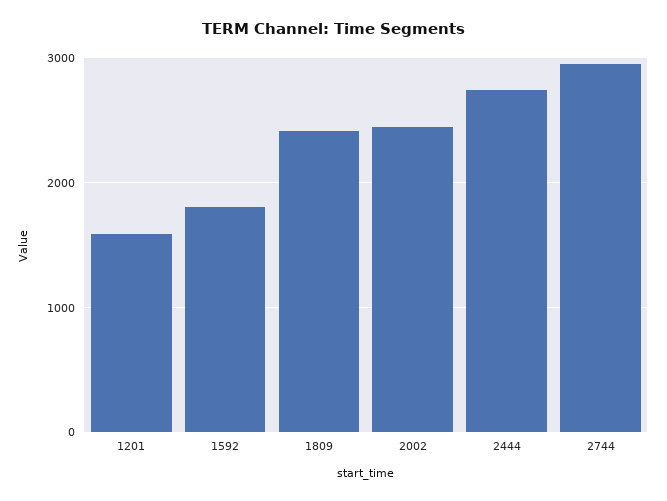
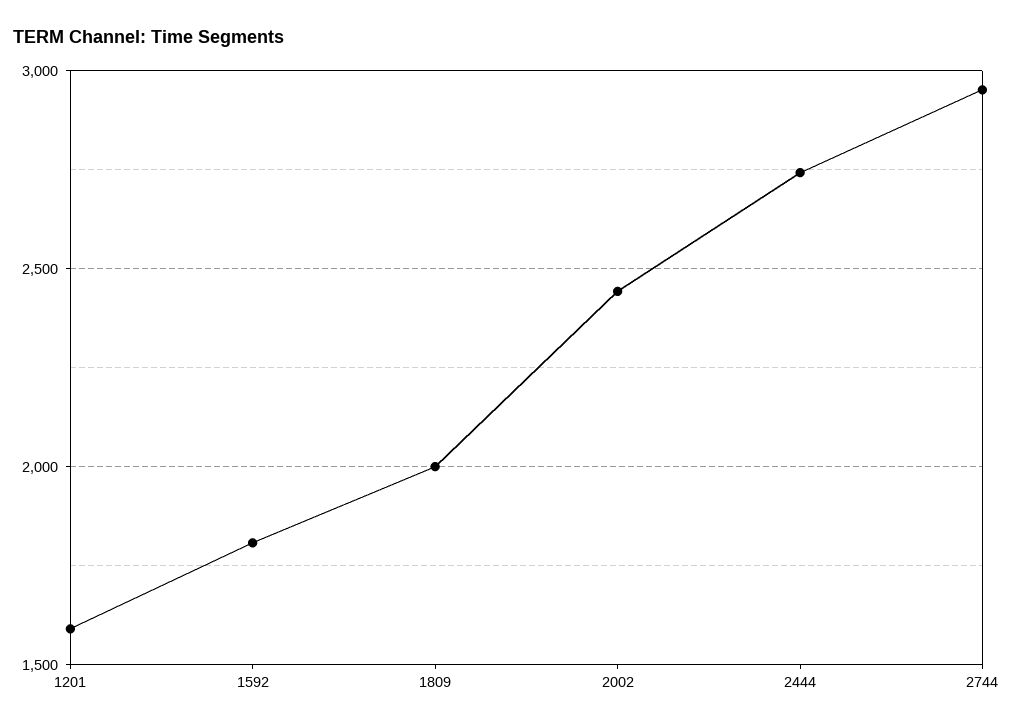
1809: 2400 -> 2000

